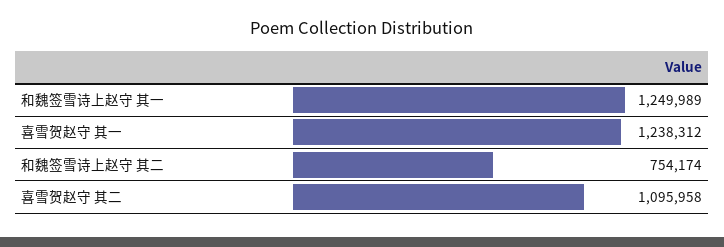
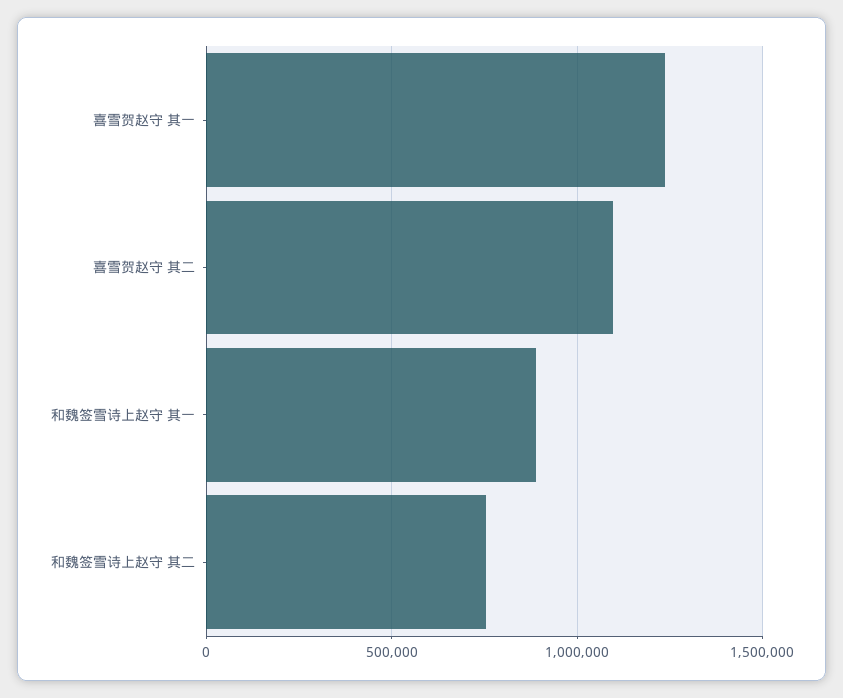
和魏签雪诗上赵守 其一: 1249989 -> 900000

